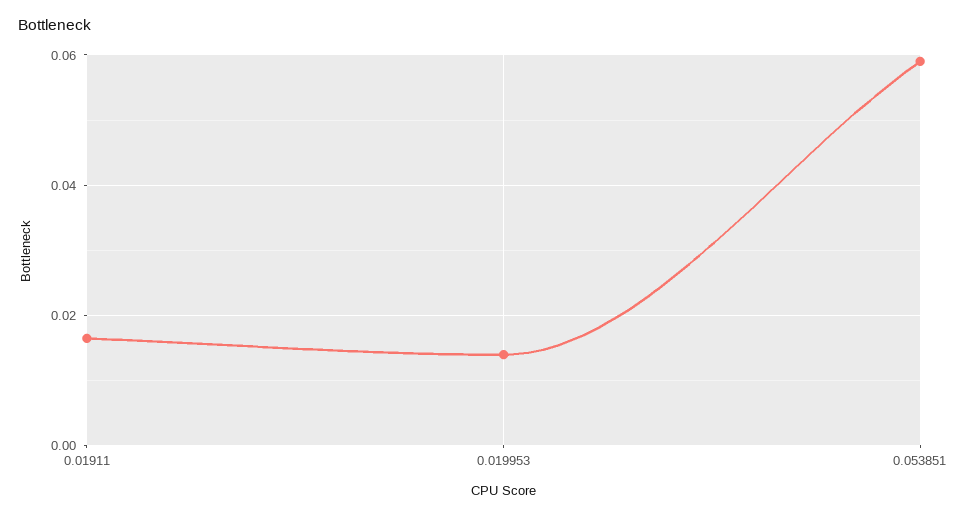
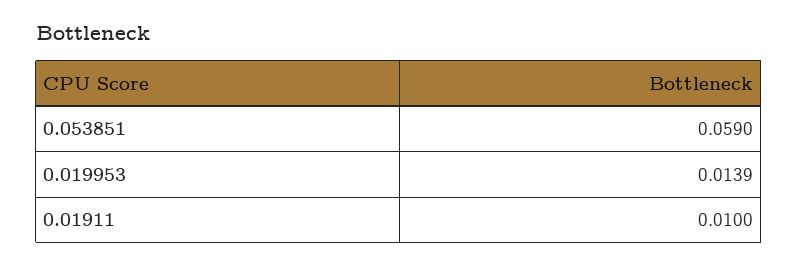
0.01911: 0.016 -> 0.01

